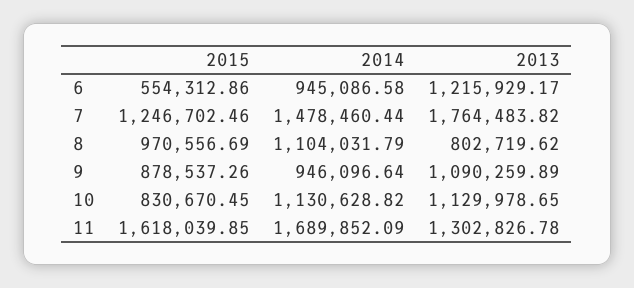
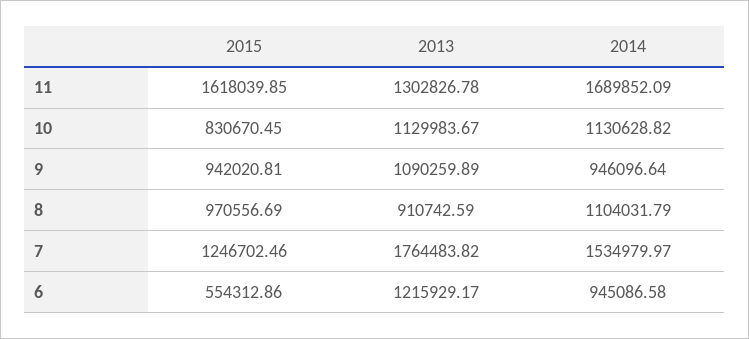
2014, 7: 1478460.44 -> 1534979.97
2013, 8: 802719.62 -> 910742.59
2015, 9: 878537.26 -> 942020.81
2013, 10: 1129978.65 -> 1129983.67

